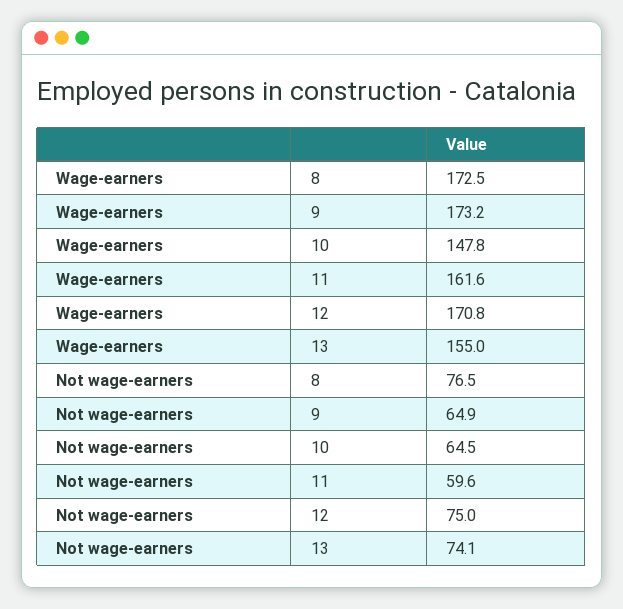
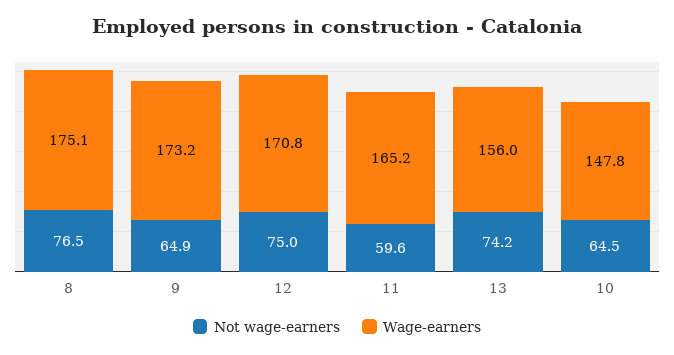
Wage-earners, 8: 172.5 -> 175.1
Wage-earners, 11: 161.6 -> 165.2
Wage-earners, 13: 155 -> 156
Not wage-earners, 13: 74.1 -> 74.2

